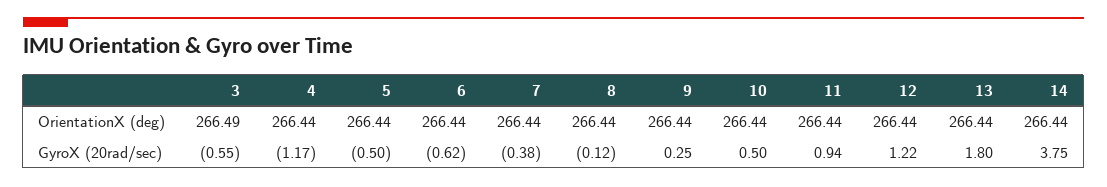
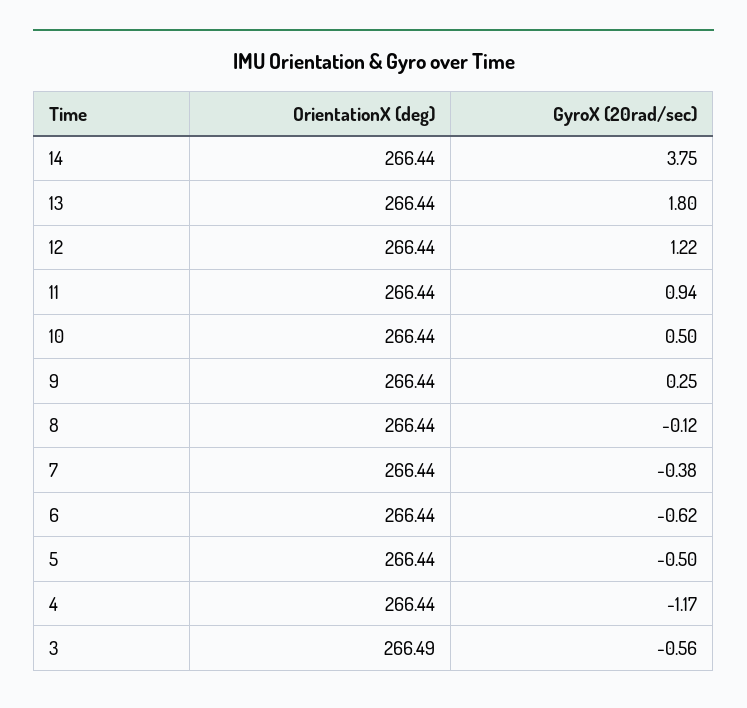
3, GyroX (20rad/sec): -0.55 -> -0.56

